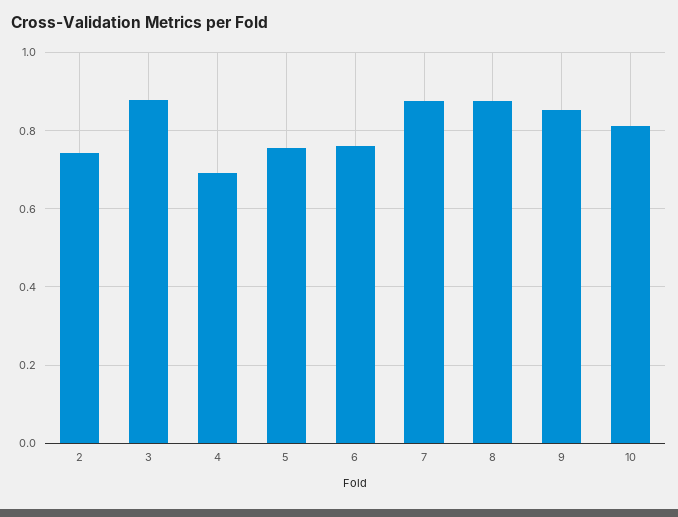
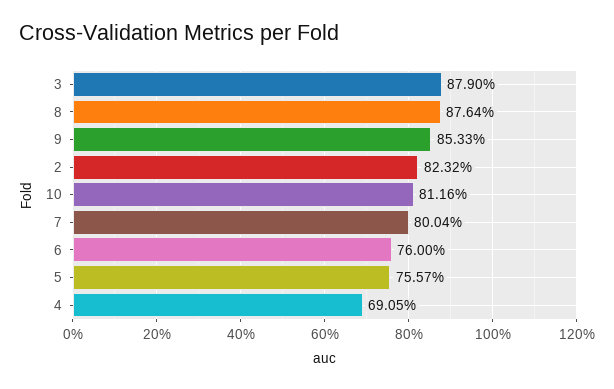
2: 0.74 -> 0.8232
7: 0.88 -> 0.8004

